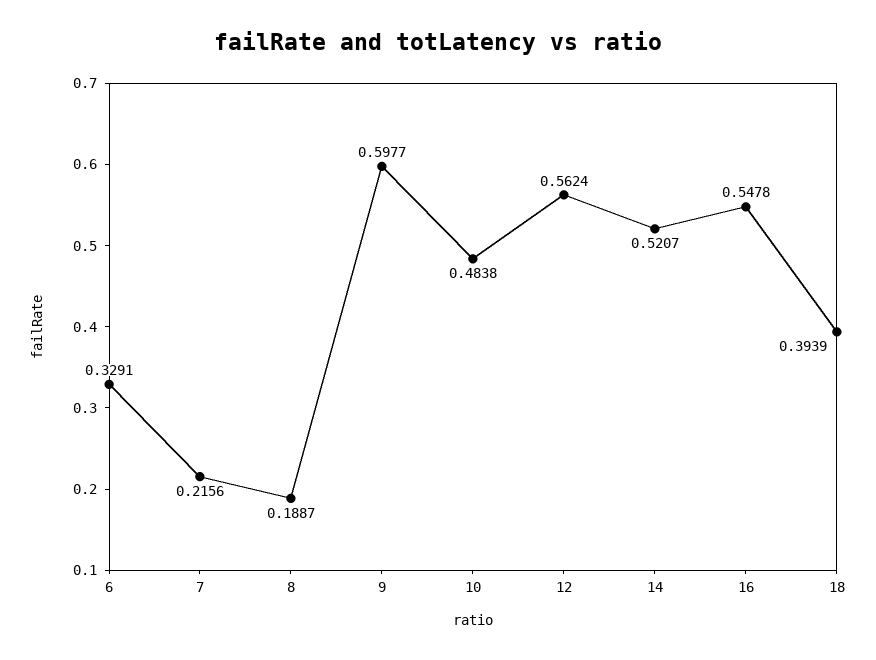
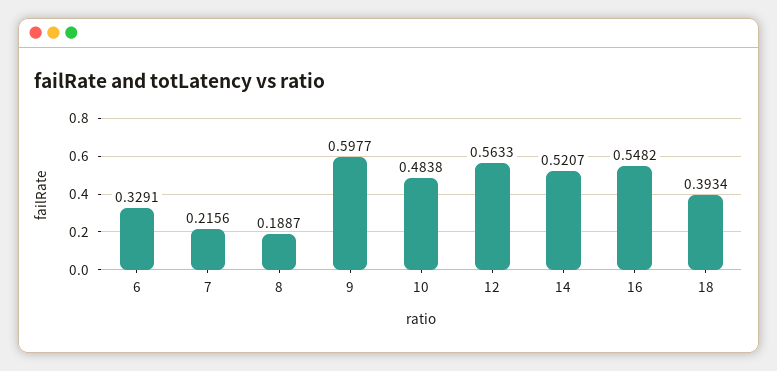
12: 0.5624 -> 0.5633
16: 0.5478 -> 0.5482
18: 0.3939 -> 0.3934

